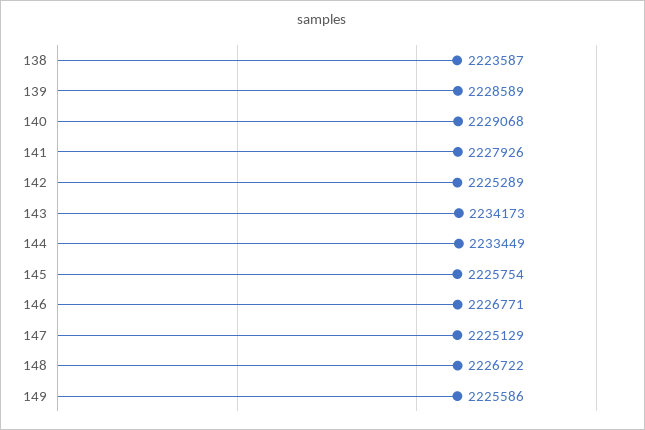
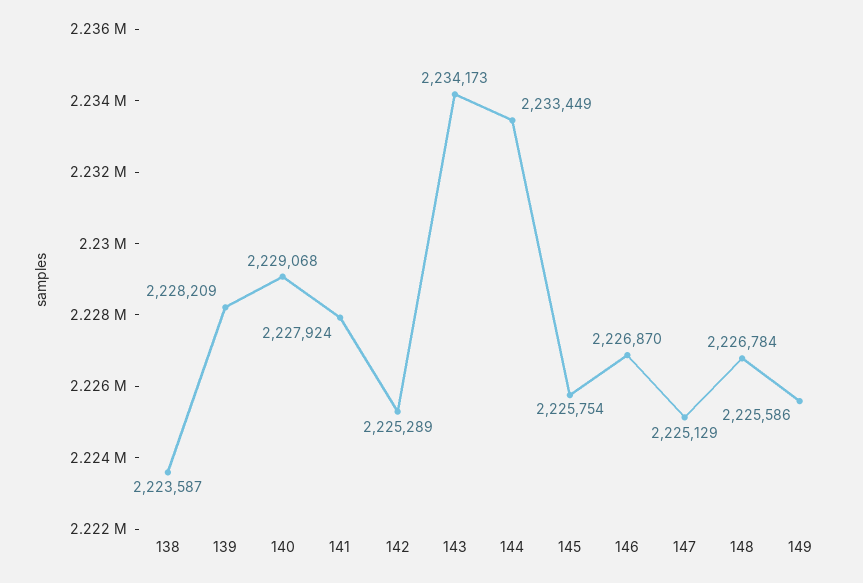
139: 2228589 -> 2228209
141: 2227926 -> 2227924
146: 2226771 -> 2226870
148: 2226722 -> 2226784

